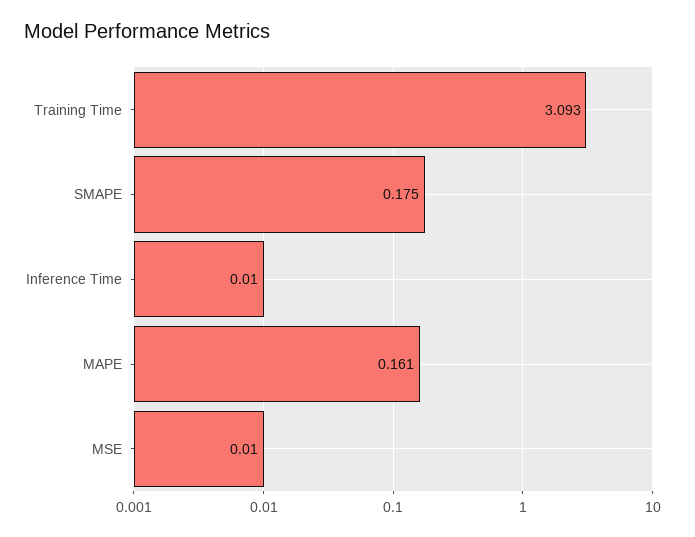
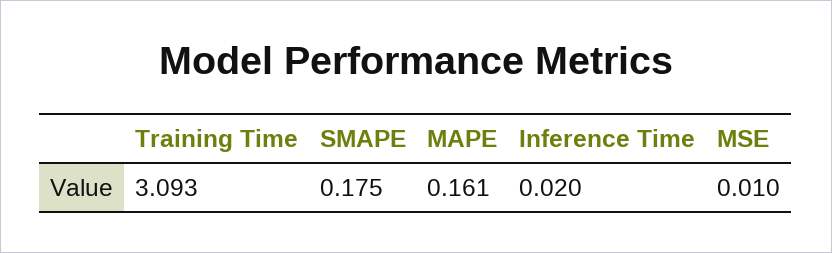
Inference Time: 0.01 -> 0.02

